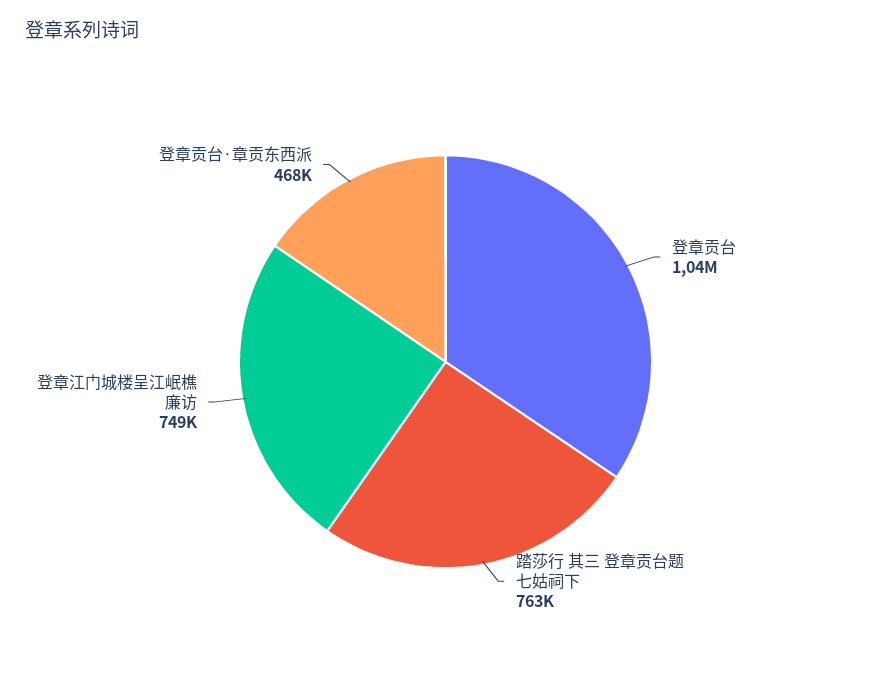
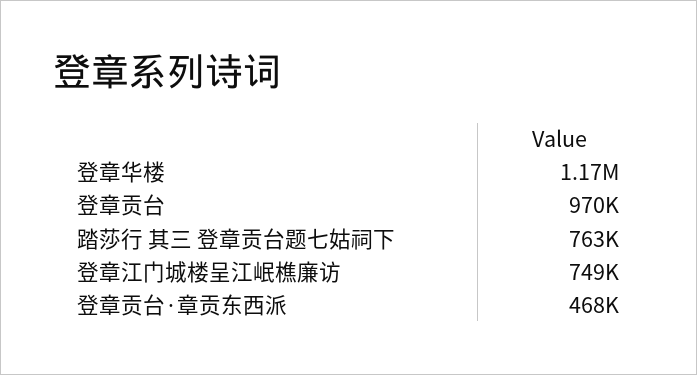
登章贡台: 1040000 -> 970000
登章华楼: none -> 1170000

